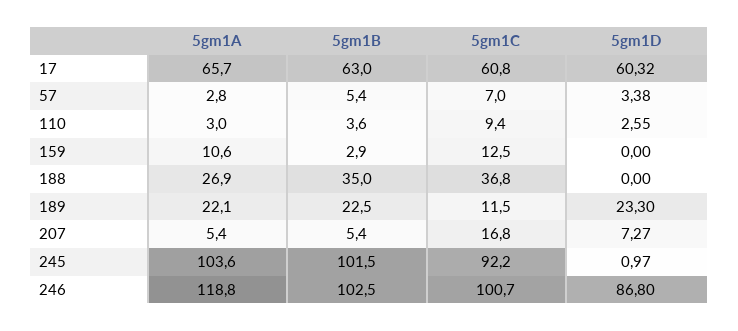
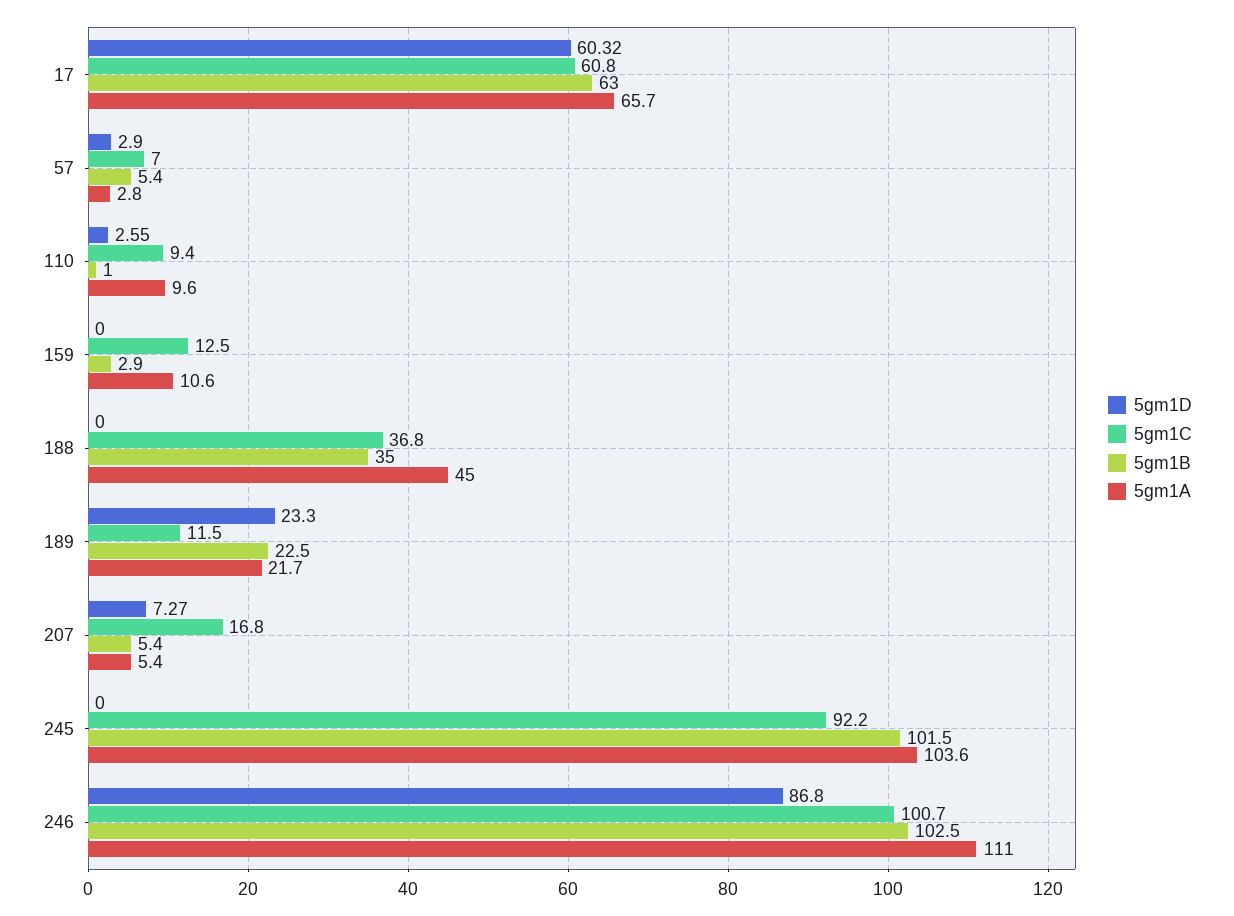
5gm1D, 57: 3.38 -> 2.9
5gm1A, 110: 3 -> 9.6
5gm1B, 110: 3.6 -> 1
5gm1A, 188: 26.9 -> 45
5gm1A, 189: 22.1 -> 21.7
5gm1D, 245: 0.97 -> 0
5gm1A, 246: 118.8 -> 111

